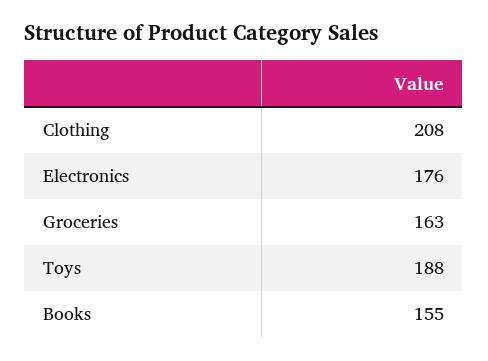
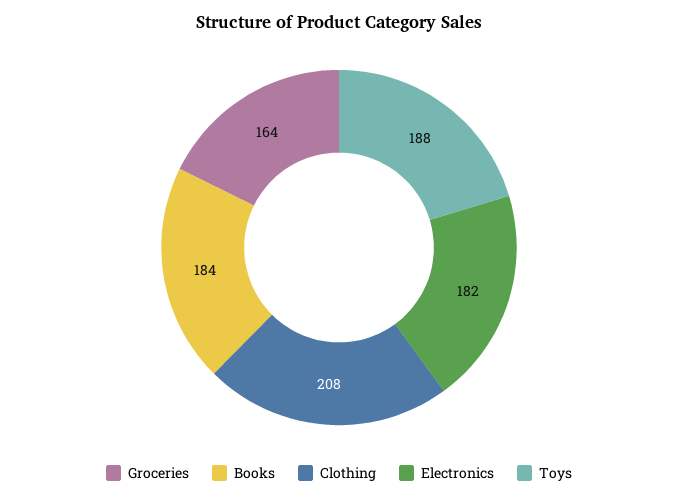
Electronics: 176 -> 182
Groceries: 163 -> 164
Books: 155 -> 184

